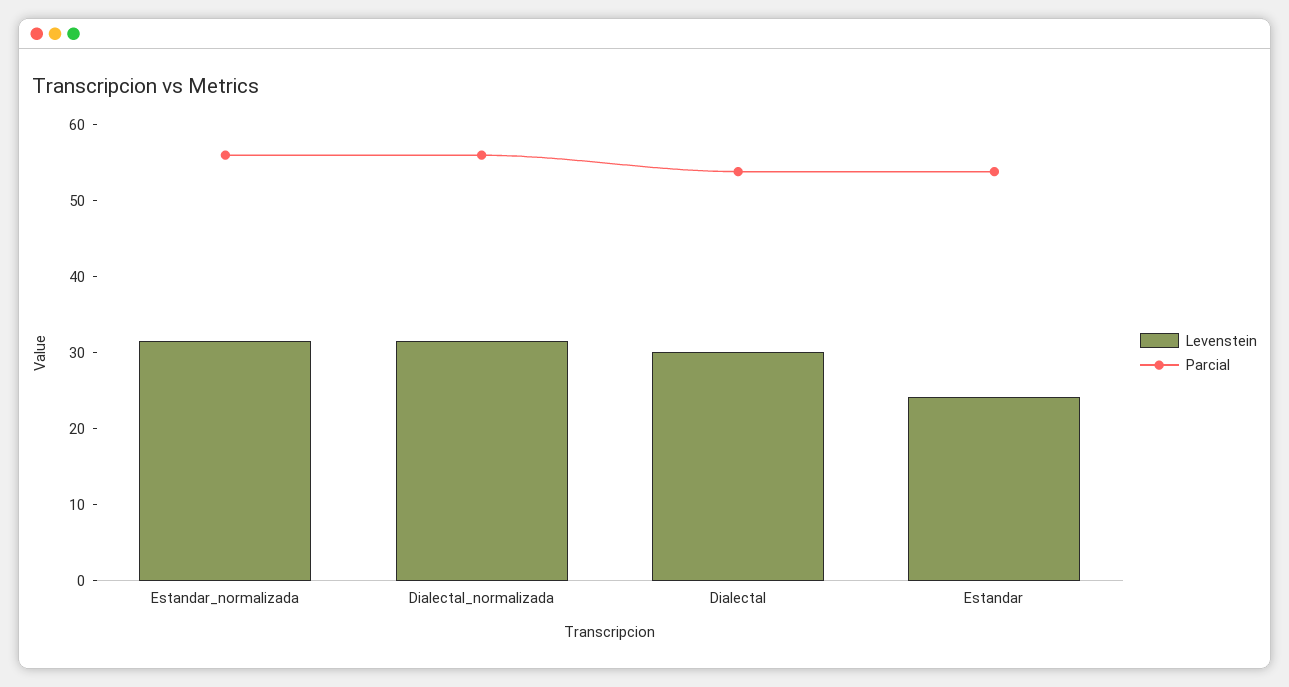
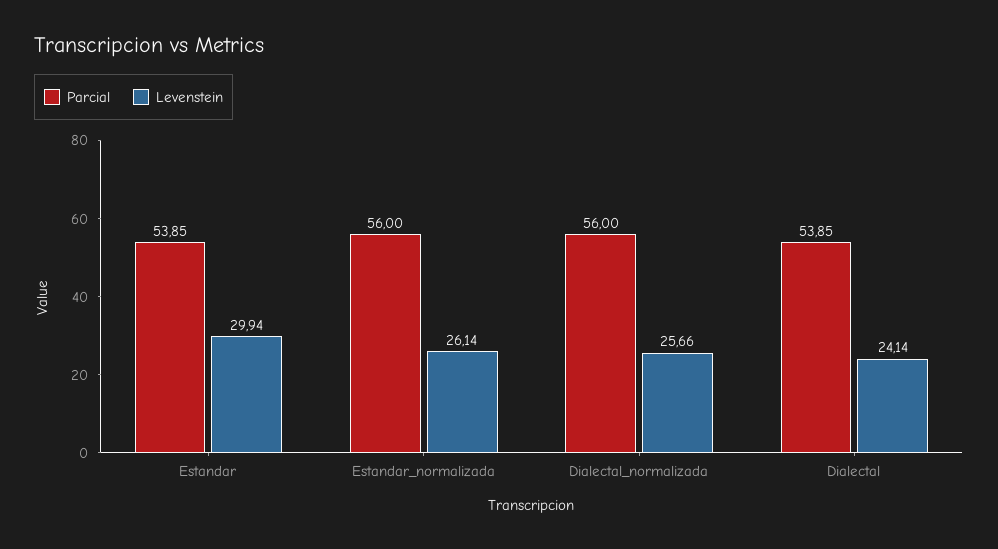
Levenstein, Estandar_normalizada: 32 -> 26.14
Levenstein, Dialectal_normalizada: 32 -> 25.66
Levenstein, Dialectal: 30 -> 24.14
Levenstein, Estandar: 24 -> 29.94

